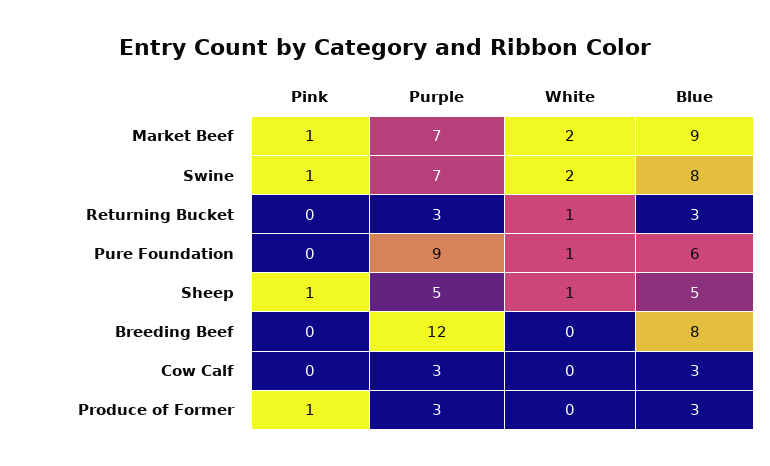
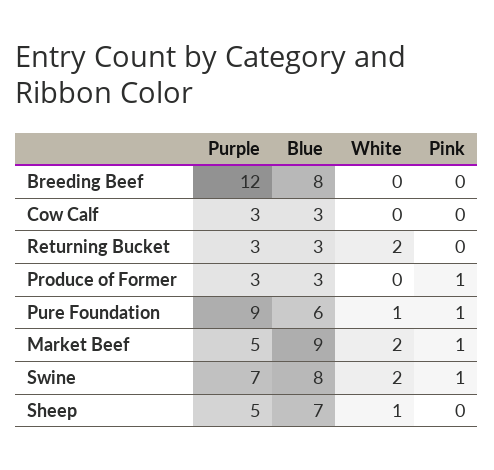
Purple, Market Beef: 7 -> 5
White, Returning Bucket: 1 -> 2
Pink, Pure Foundation: 0 -> 1
Pink, Sheep: 1 -> 0
Blue, Sheep: 5 -> 7

